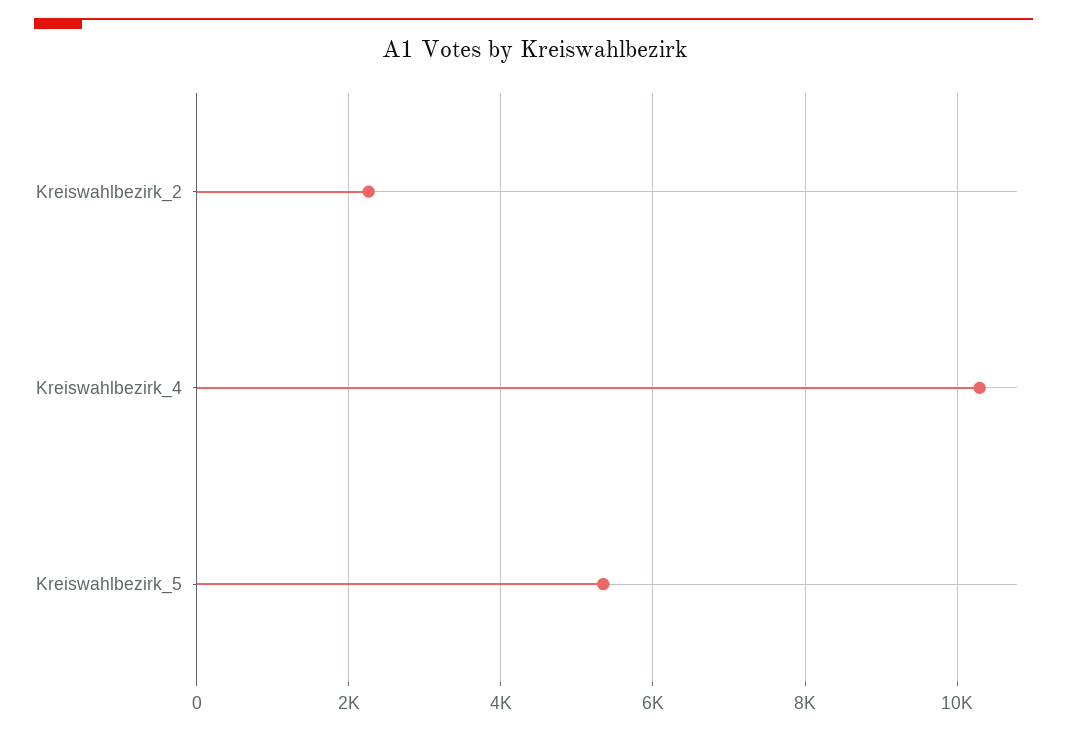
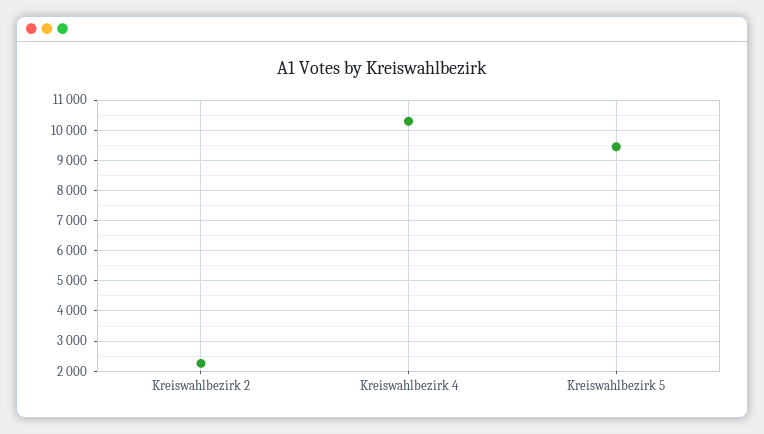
Kreiswahlbezirk_5: 5400 -> 9400

